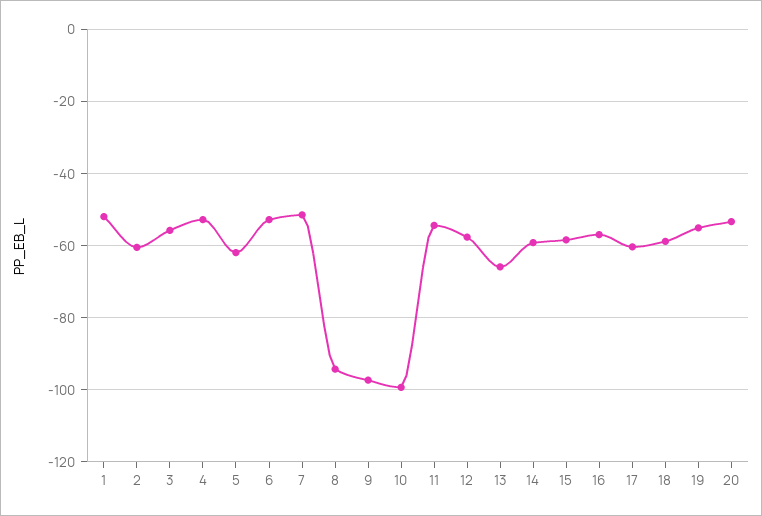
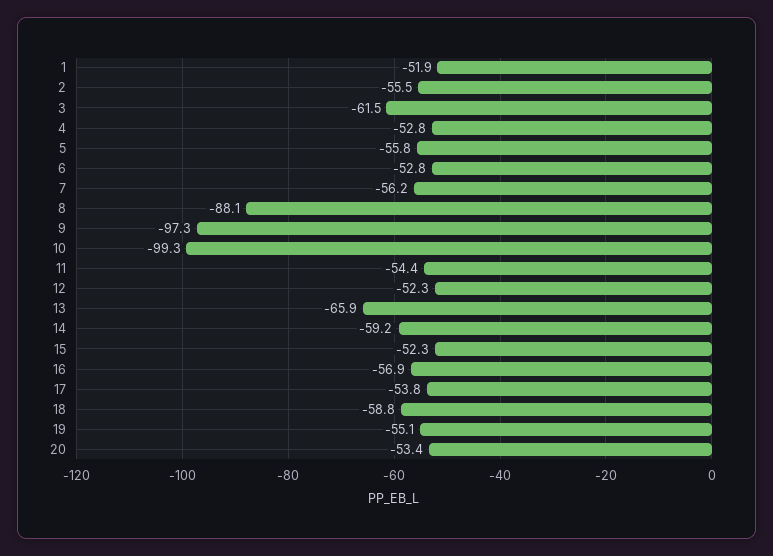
2: -60 -> -55.5
3: -56 -> -61.5
5: -62 -> -55.8
7: -52 -> -56.2
8: -94 -> -88.1
12: -58 -> -52.3
15: -58 -> -52.3
17: -60 -> -53.8

